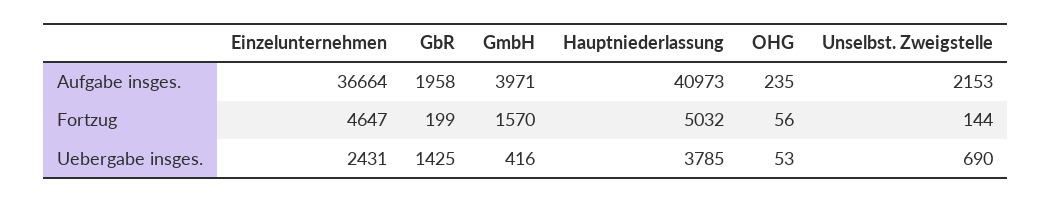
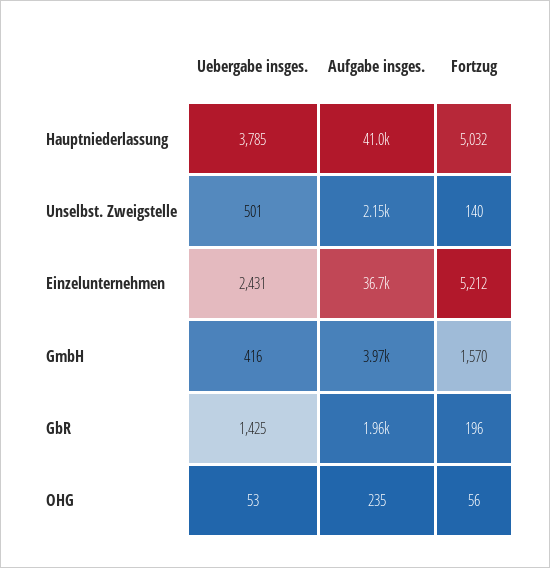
Einzelunternehmen, Fortzug: 4647 -> 5212
GbR, Fortzug: 199 -> 196
Unselbst. Zweigstelle, Fortzug: 144 -> 140
Unselbst. Zweigstelle, Uebergabe insges.: 690 -> 501

